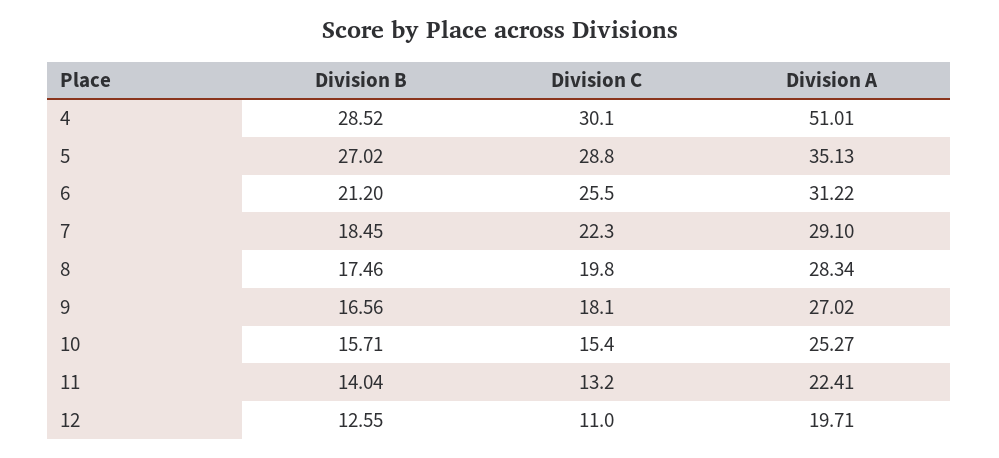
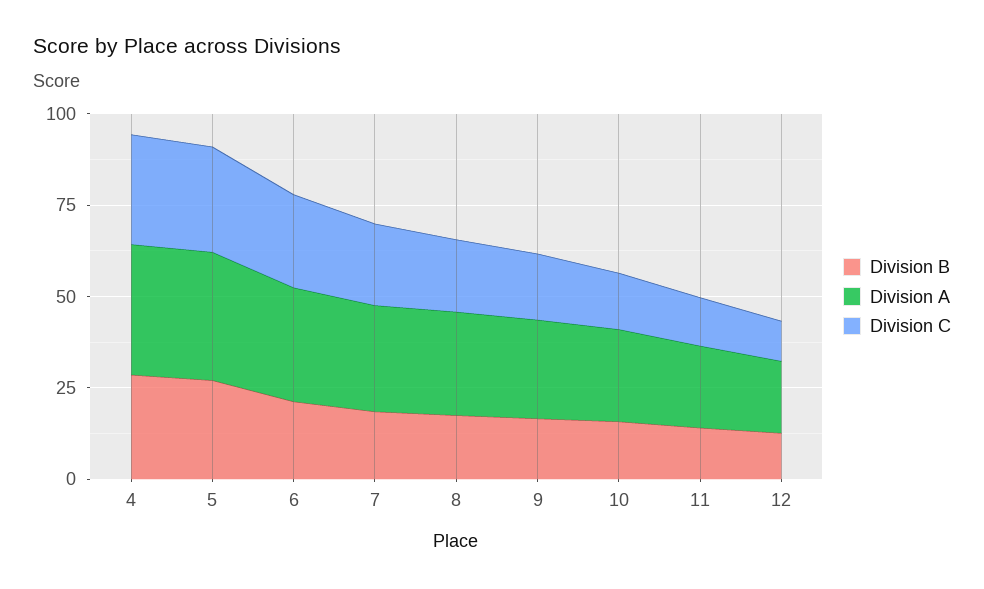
Division A, 4: 51.01 -> 35

